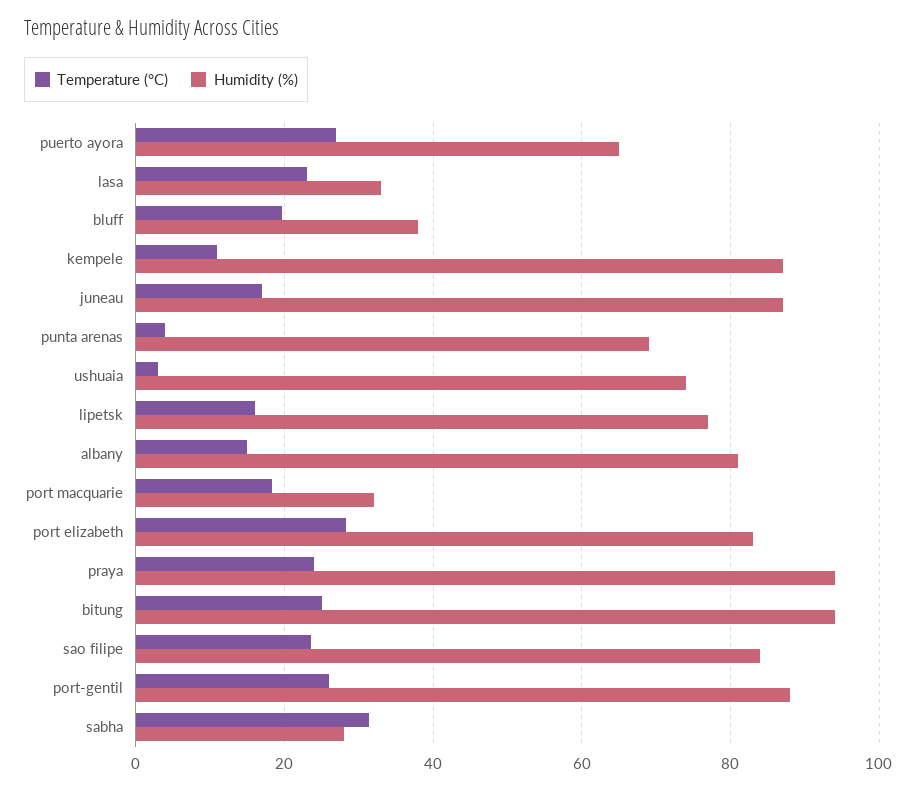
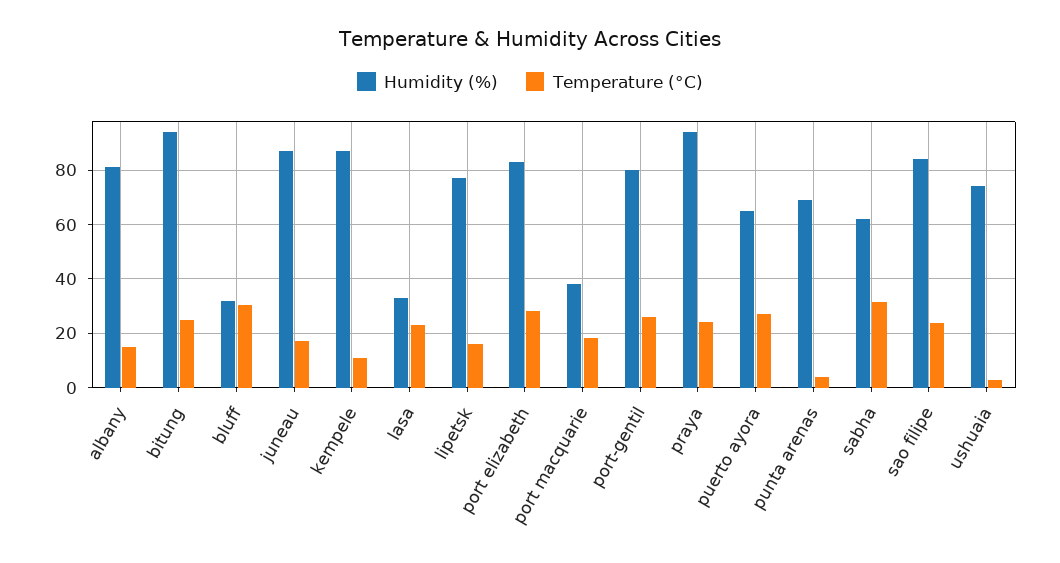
Temperature (°C), bluff: 20 -> 30
Humidity (%), bluff: 38 -> 32.5
Humidity (%), port macquarie: 32 -> 37.5
Humidity (%), port-gentil: 88 -> 80
Humidity (%), sabha: 28 -> 62.5

